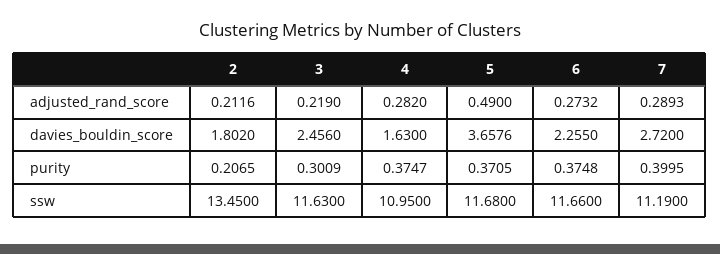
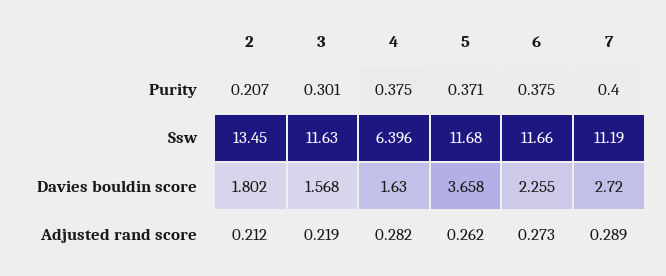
5, adjusted_rand_score: 0.49 -> 0.262
3, davies_bouldin_score: 2.456 -> 1.568
4, ssw: 10.95 -> 6.396

